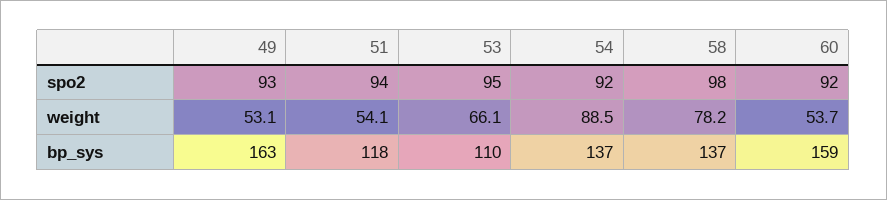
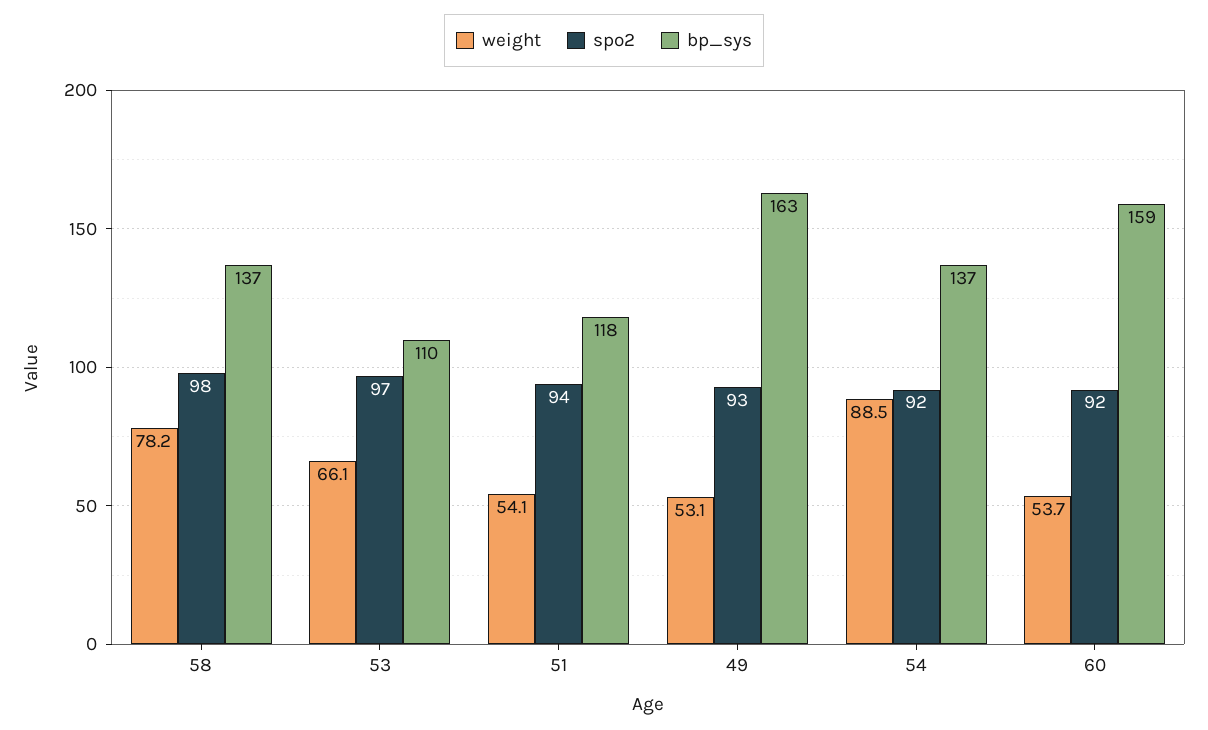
spo2, 53: 95 -> 97

